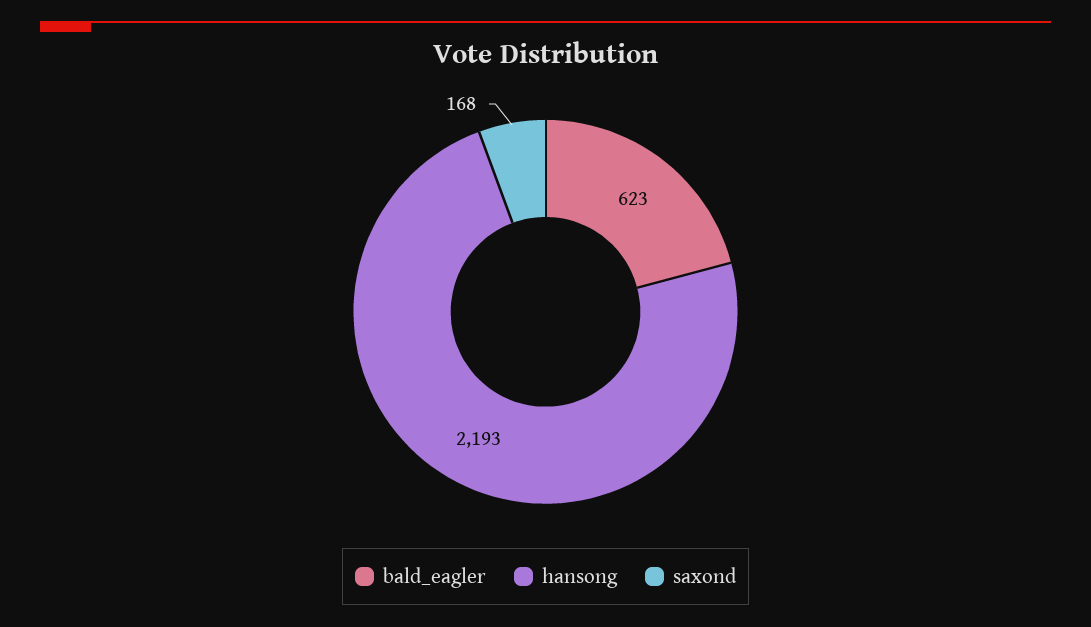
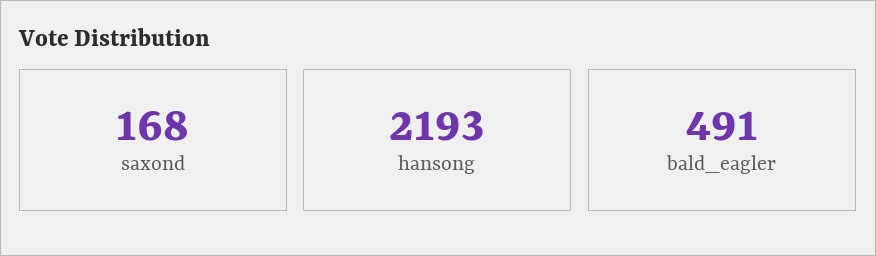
bald_eagler: 623 -> 491

